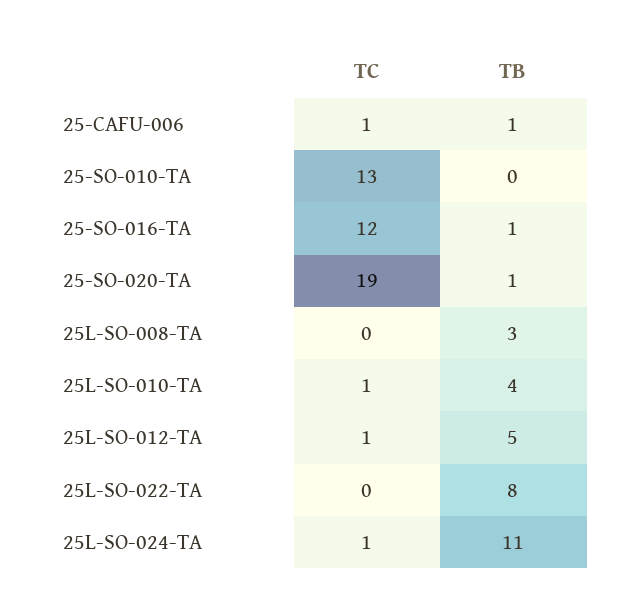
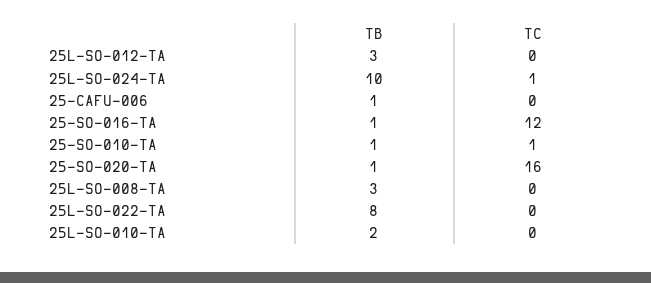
TC, 25-CAFU-006: 1 -> 0
TC, 25-SO-010-TA: 13 -> 1
TB, 25-SO-010-TA: 0 -> 1
TC, 25-SO-020-TA: 19 -> 16
TC, 25L-SO-010-TA: 1 -> 0
TB, 25L-SO-010-TA: 4 -> 2
TC, 25L-SO-012-TA: 1 -> 0
TB, 25L-SO-012-TA: 5 -> 3
TB, 25L-SO-024-TA: 11 -> 10

